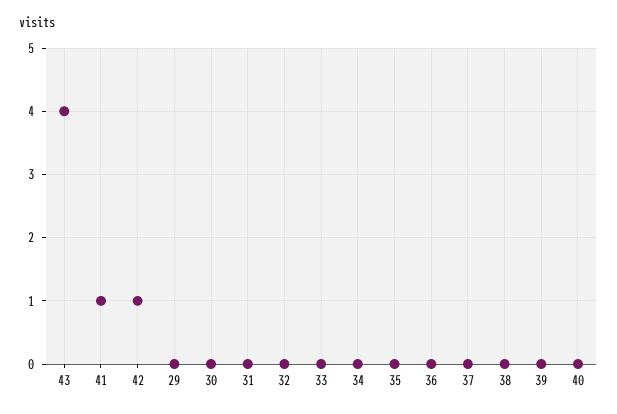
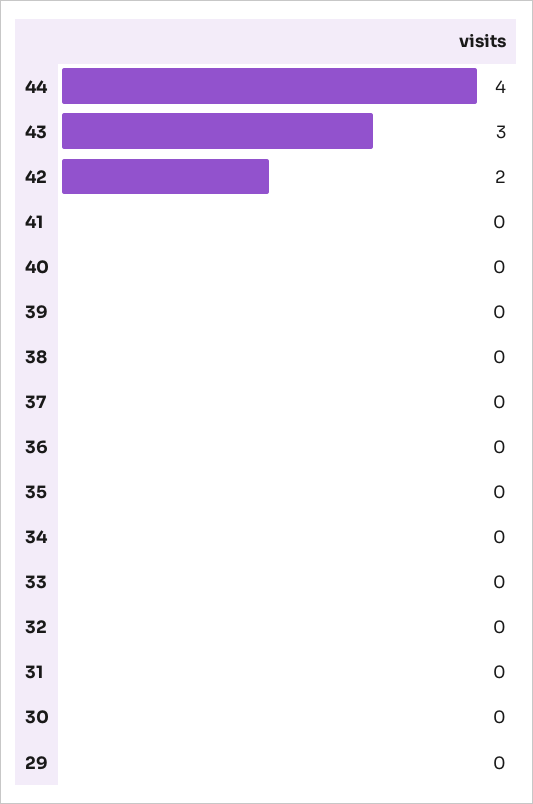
43: 4 -> 3
41: 1 -> 0
42: 1 -> 2
44: none -> 4

